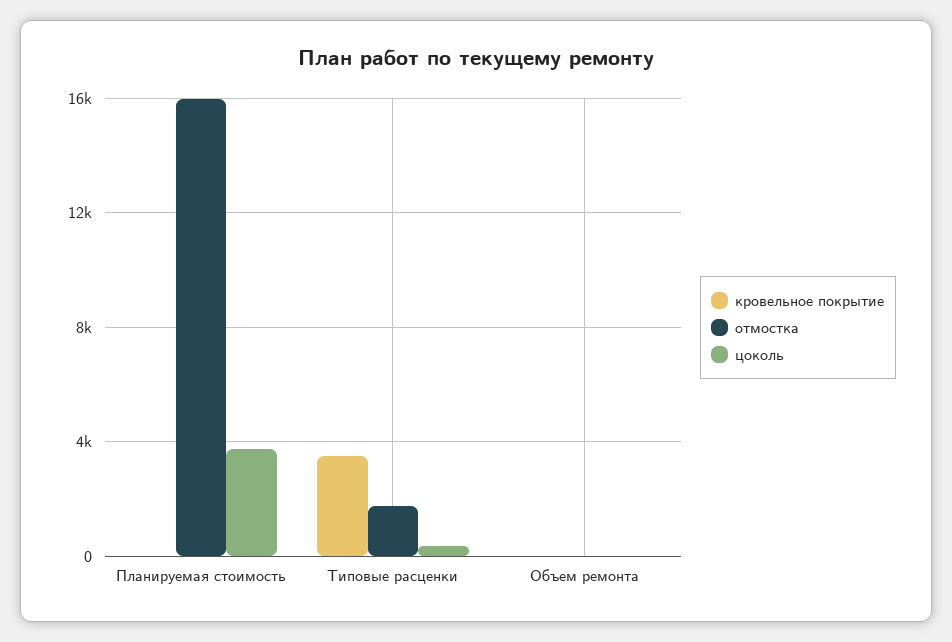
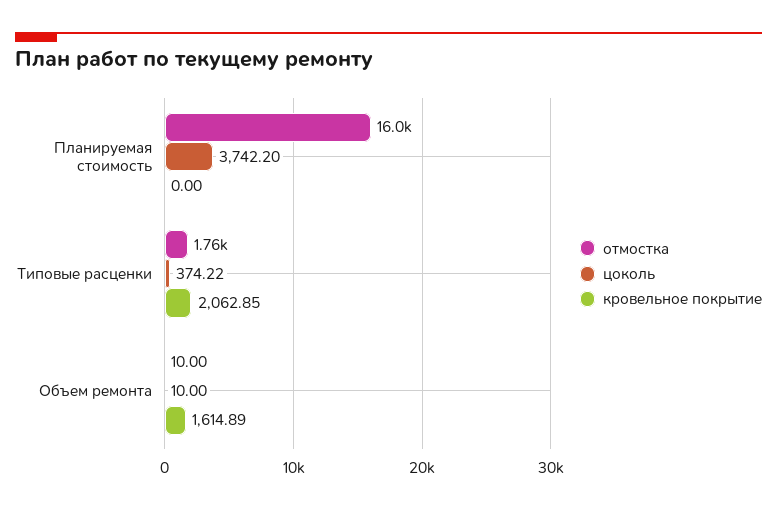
кровельное покрытие, Типовые расценки: 3500 -> 2062.85
кровельное покрытие, Объем ремонта: 0 -> 1614.89

